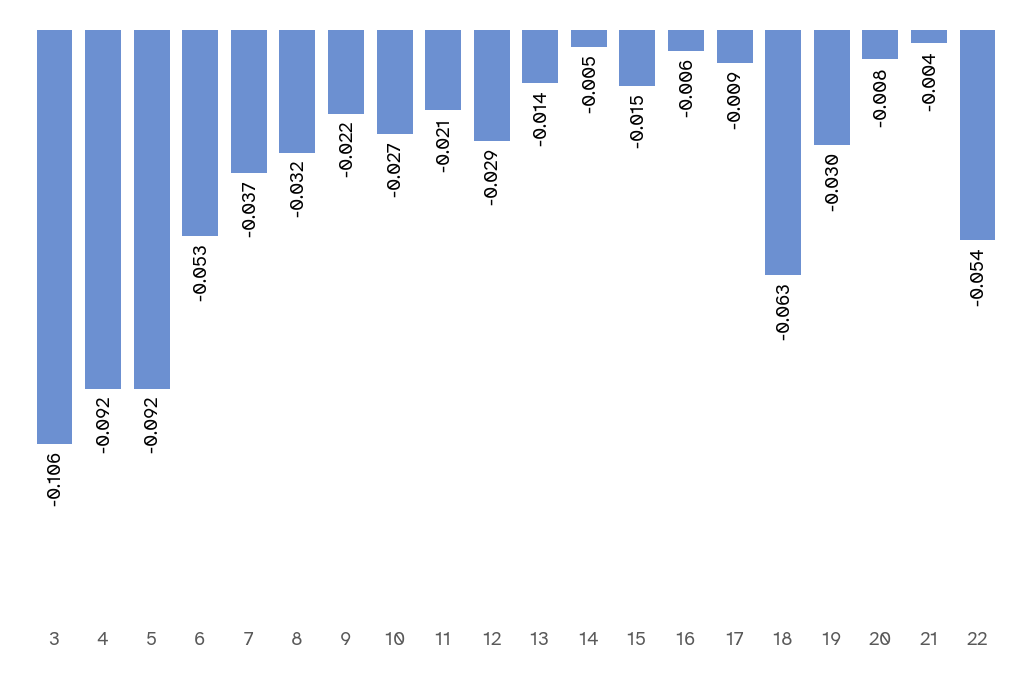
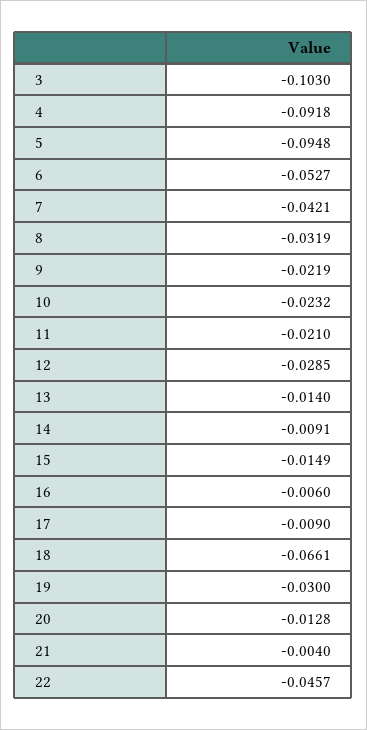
3: -0.106 -> -0.103
5: -0.092 -> -0.0948
7: -0.037 -> -0.0421
10: -0.027 -> -0.0232
14: -0.005 -> -0.0091
18: -0.063 -> -0.0661
20: -0.008 -> -0.0128
22: -0.054 -> -0.0457

